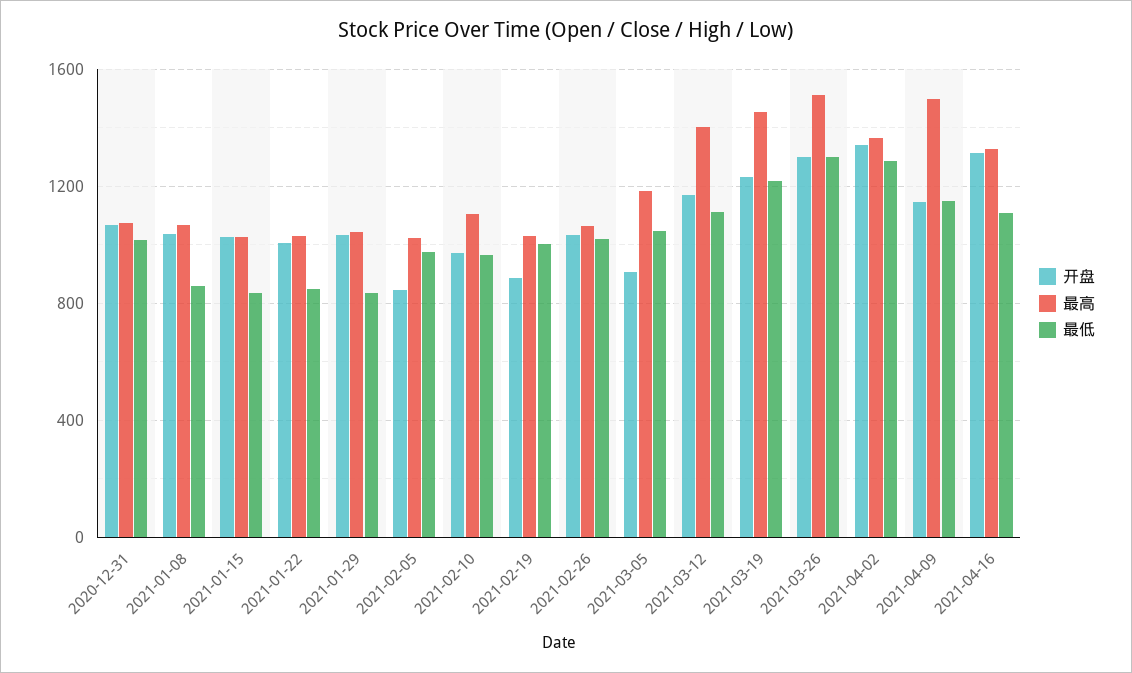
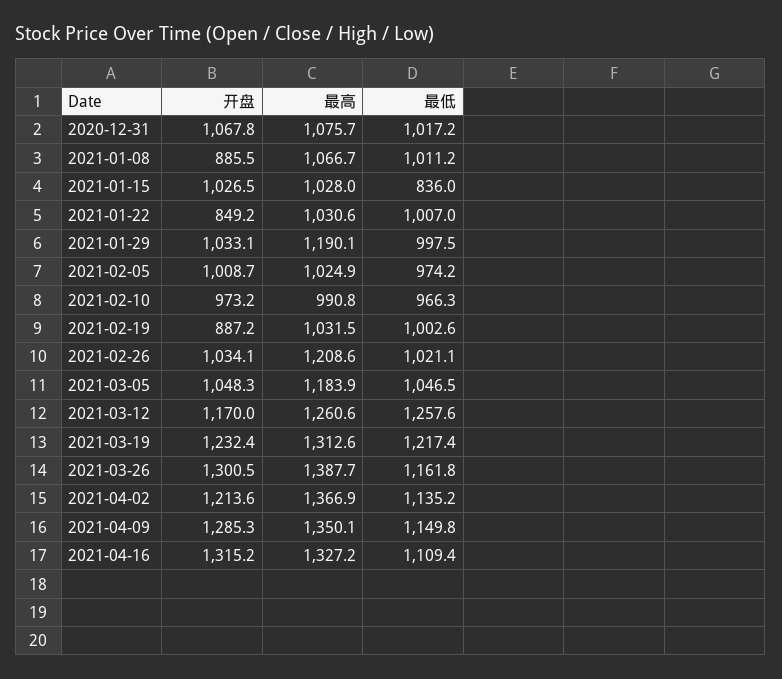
开盘, 2021-01-08: 1050 -> 885.5
最低, 2021-01-08: 850 -> 1011.2
开盘, 2021-01-22: 1000 -> 849.2
最低, 2021-01-22: 850 -> 1007
最高, 2021-01-29: 1050 -> 1190.1
最低, 2021-01-29: 850 -> 997.5
开盘, 2021-02-05: 850 -> 1008.7
最高, 2021-02-10: 1100 -> 990.8
最高, 2021-02-26: 1050 -> 1208.6
开盘, 2021-03-05: 900 -> 1048.3
最高, 2021-03-12: 1400 -> 1260.6
最低, 2021-03-12: 1100 -> 1257.6
最高, 2021-03-19: 1450 -> 1312.6
最高, 2021-03-26: 1500 -> 1387.7
最低, 2021-03-26: 1300 -> 1161.8
开盘, 2021-04-02: 1350 -> 1213.6
最低, 2021-04-02: 1300 -> 1135.2
开盘, 2021-04-09: 1150 -> 1285.3
最高, 2021-04-09: 1500 -> 1350.1

